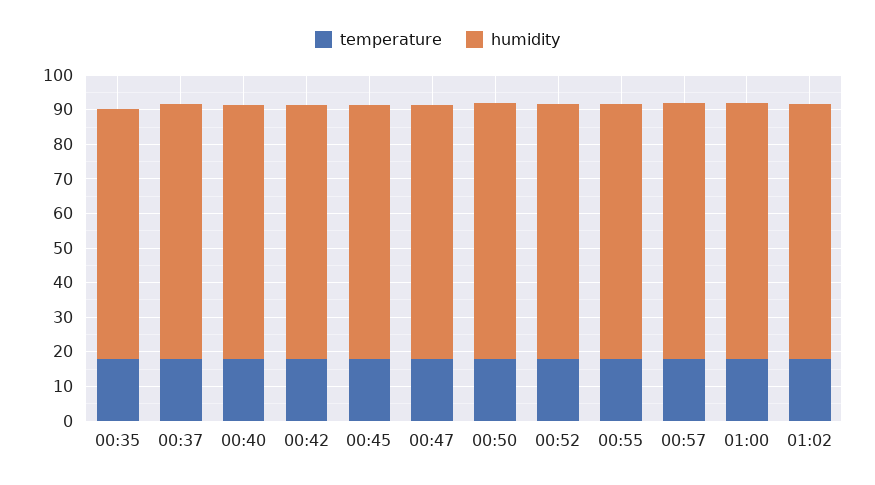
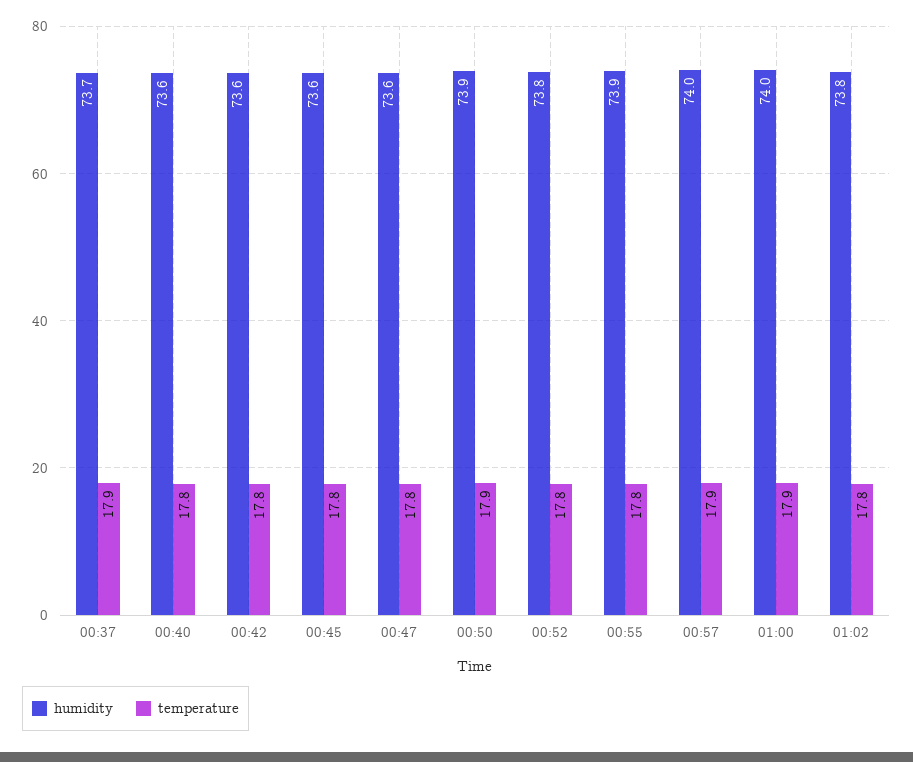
temperature, 00:35: 17.5 -> none
humidity, 00:35: 72.5 -> none

